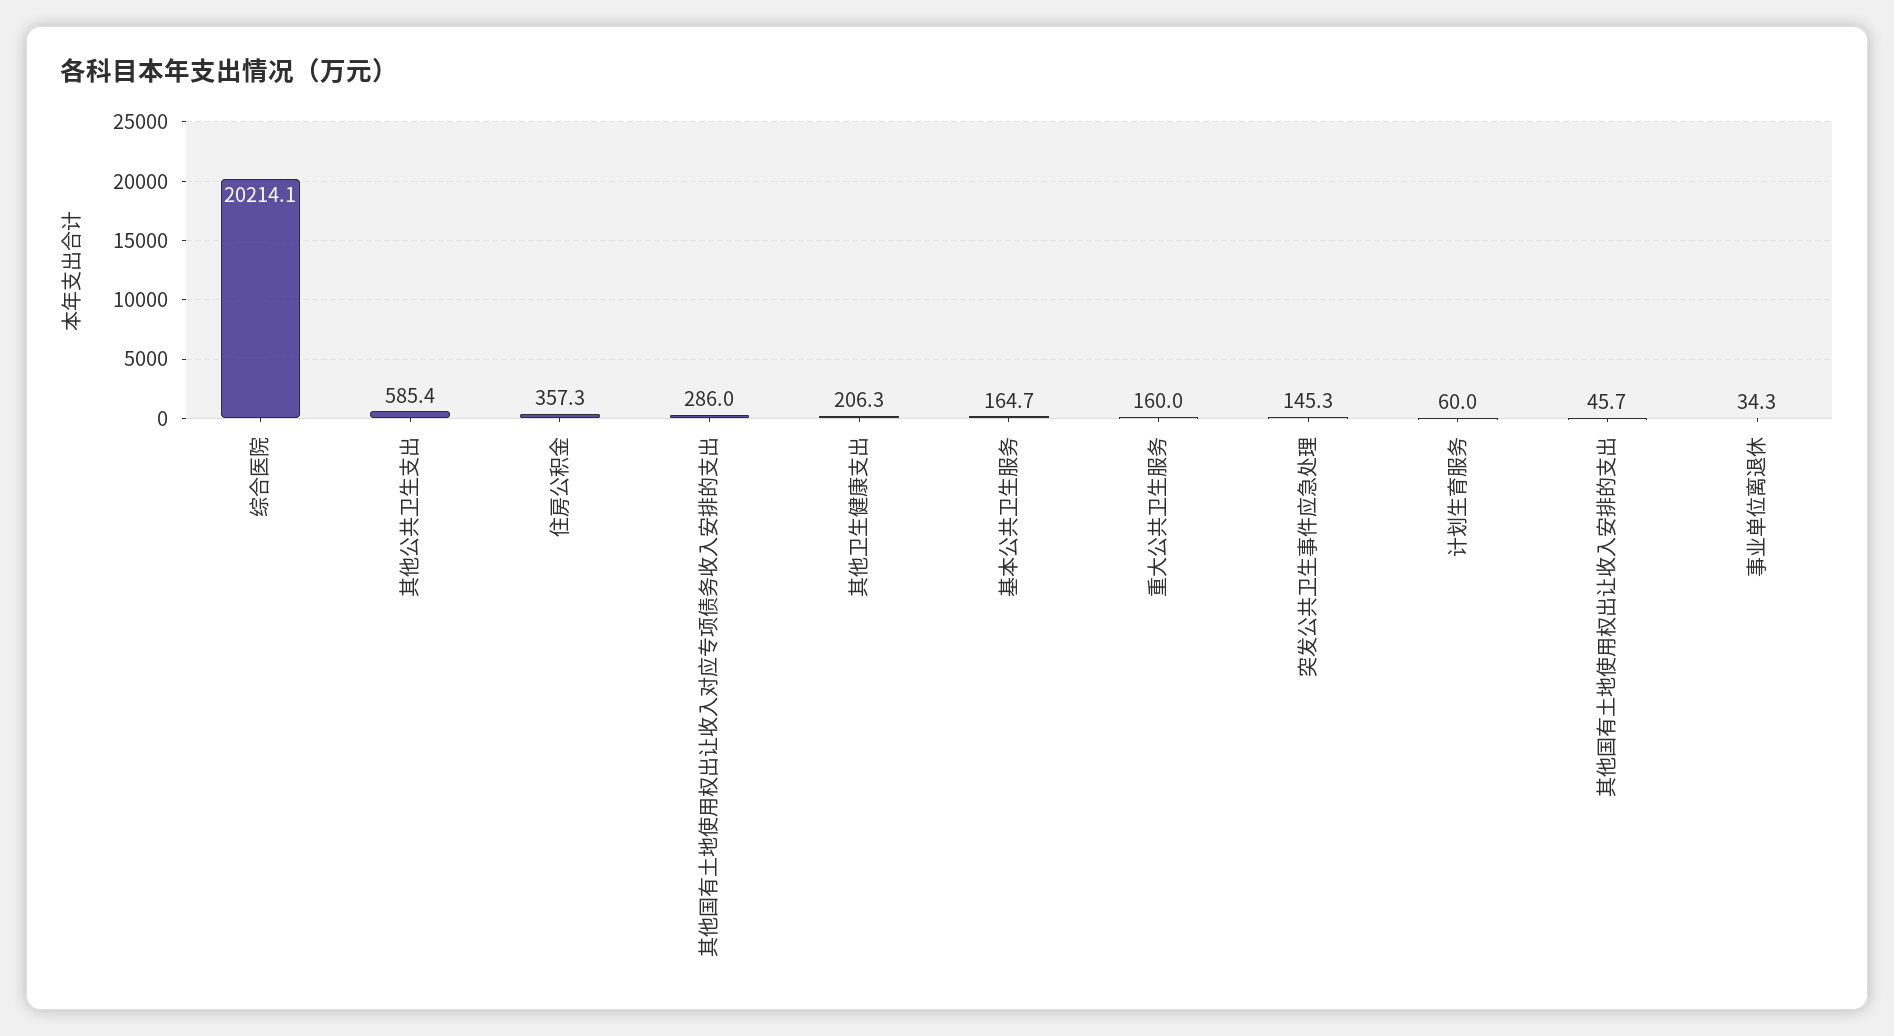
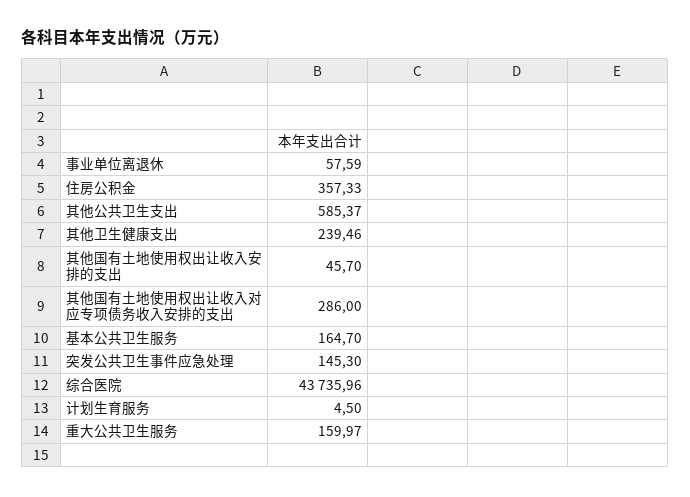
综合医院: 20214.1 -> 43735.96
其他卫生健康支出: 206.3 -> 239.46
计划生育服务: 60 -> 4.5
事业单位离退休: 34.3 -> 57.59

